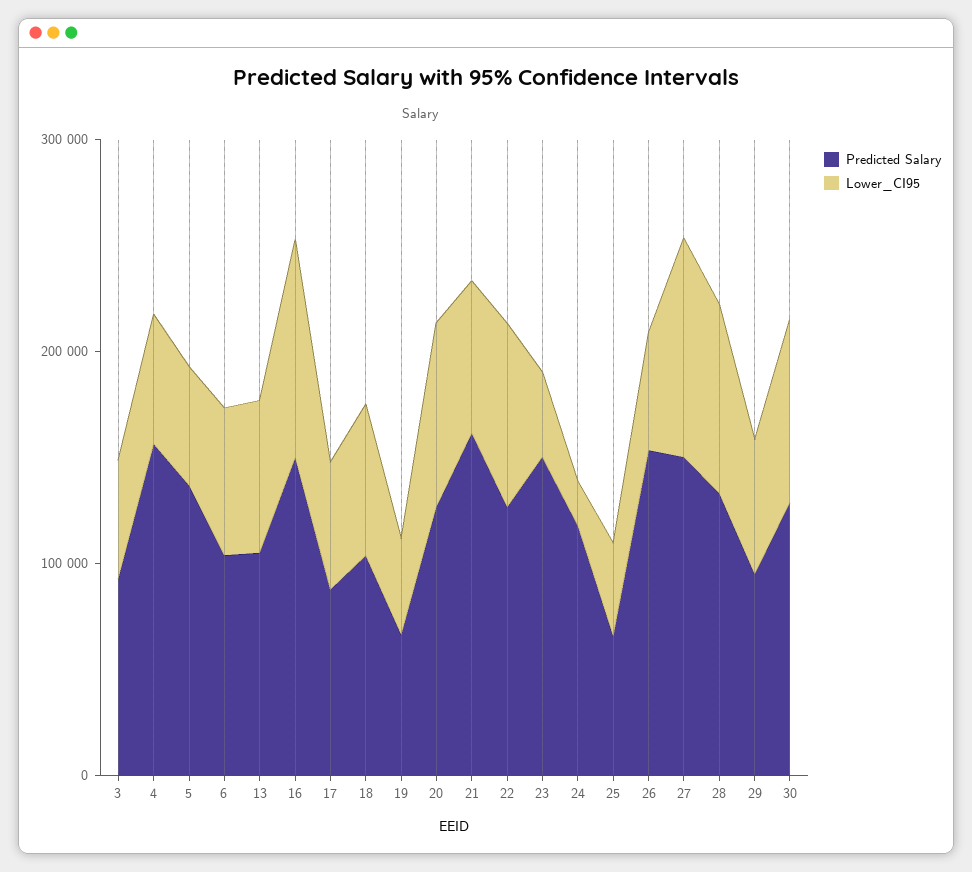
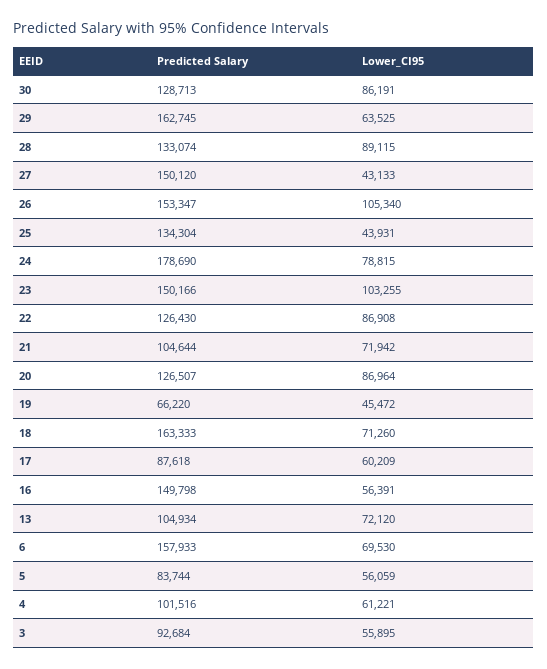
Predicted Salary, 4: 160000 -> 101516
Predicted Salary, 5: 140000 -> 83744
Predicted Salary, 6: 100000 -> 157933
Lower_CI95, 16: 100000 -> 56391
Predicted Salary, 18: 100000 -> 163333
Predicted Salary, 21: 160000 -> 104644
Lower_CI95, 23: 40000 -> 103255
Predicted Salary, 24: 120000 -> 178690
Lower_CI95, 24: 20000 -> 78815
Predicted Salary, 25: 60000 -> 134304
Lower_CI95, 26: 60000 -> 105340
Lower_CI95, 27: 100000 -> 43133
Predicted Salary, 29: 100000 -> 162745

